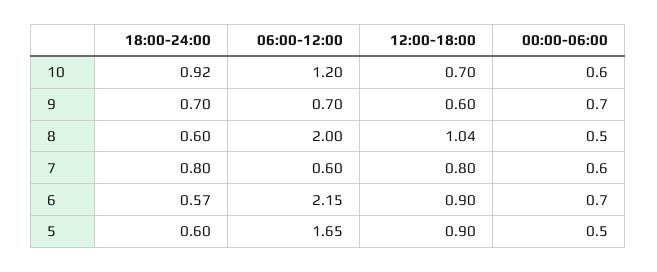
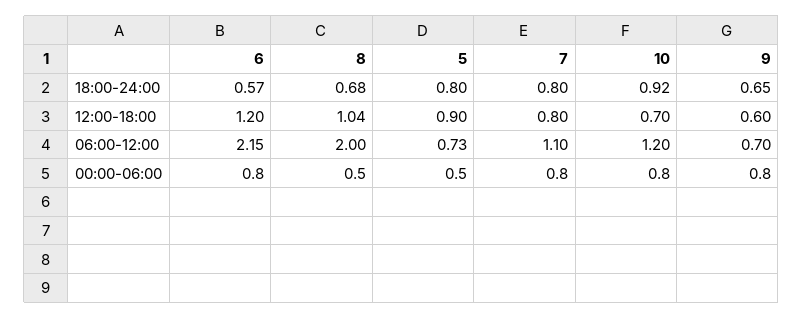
00:00-06:00, 10: 0.6 -> 0.8
18:00-24:00, 9: 0.7 -> 0.65
00:00-06:00, 9: 0.7 -> 0.8
18:00-24:00, 8: 0.6 -> 0.68
06:00-12:00, 7: 0.6 -> 1.1
00:00-06:00, 7: 0.6 -> 0.8
12:00-18:00, 6: 0.9 -> 1.2
00:00-06:00, 6: 0.7 -> 0.8
18:00-24:00, 5: 0.6 -> 0.8
06:00-12:00, 5: 1.65 -> 0.73

